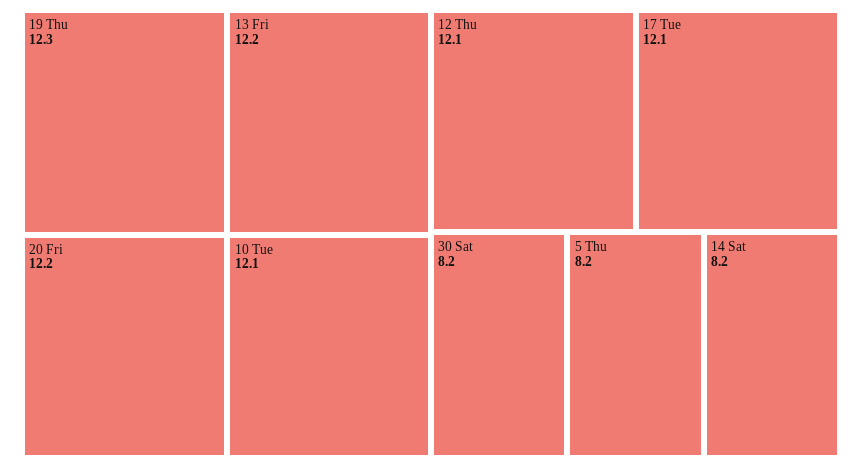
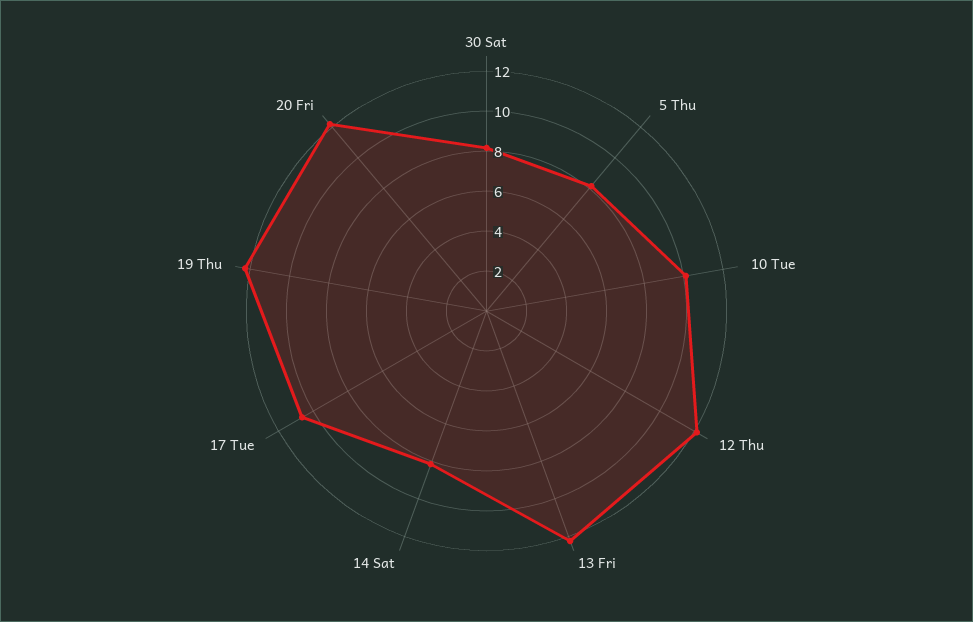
10 Tue: 12.1 -> 10
17 Tue: 12.1 -> 10.5

